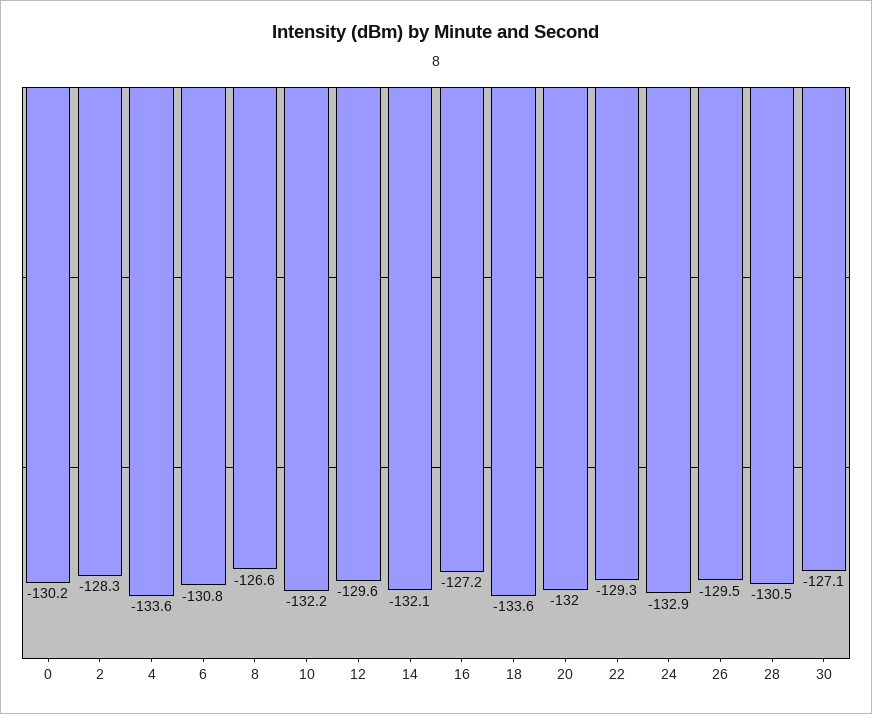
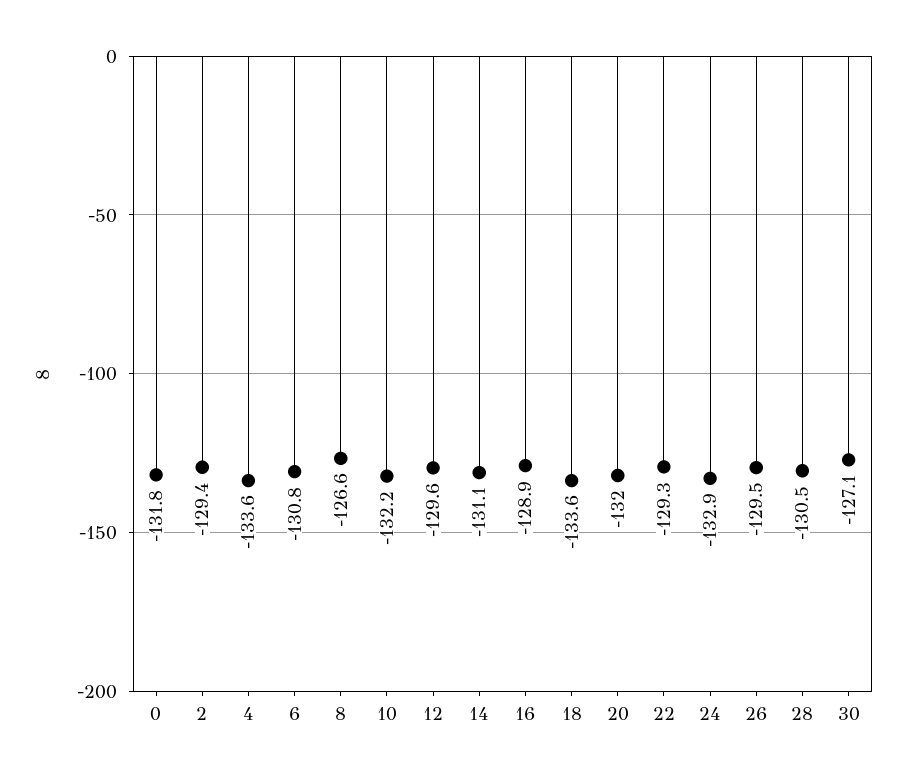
0: -130.2 -> -131.8
2: -128.3 -> -129.4
14: -132.1 -> -131.1
16: -127.2 -> -128.9

